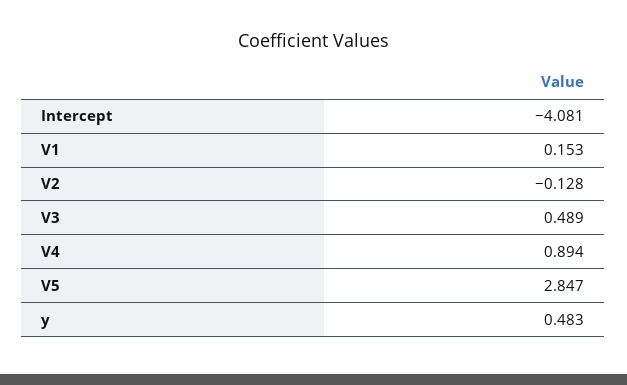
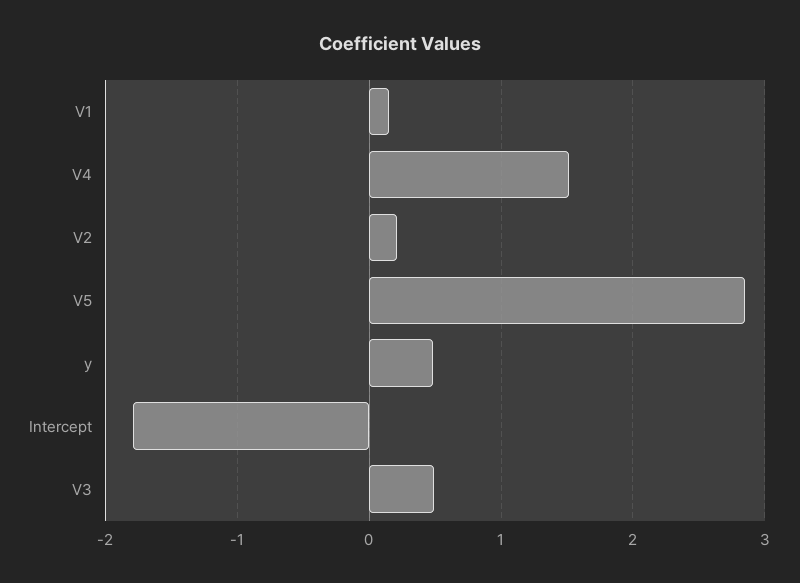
Intercept: -4.081 -> -1.8
V2: -0.128 -> 0.2
V4: 0.894 -> 1.5

